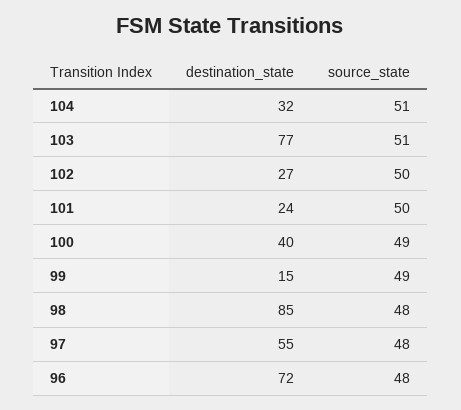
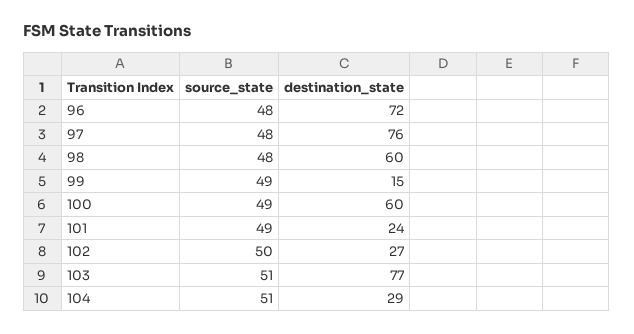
destination_state, 104: 32 -> 29
source_state, 101: 50 -> 49
destination_state, 100: 40 -> 60
destination_state, 98: 85 -> 60
destination_state, 97: 55 -> 76

